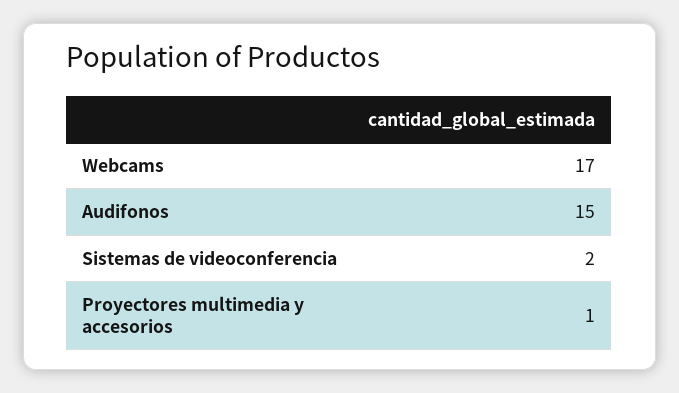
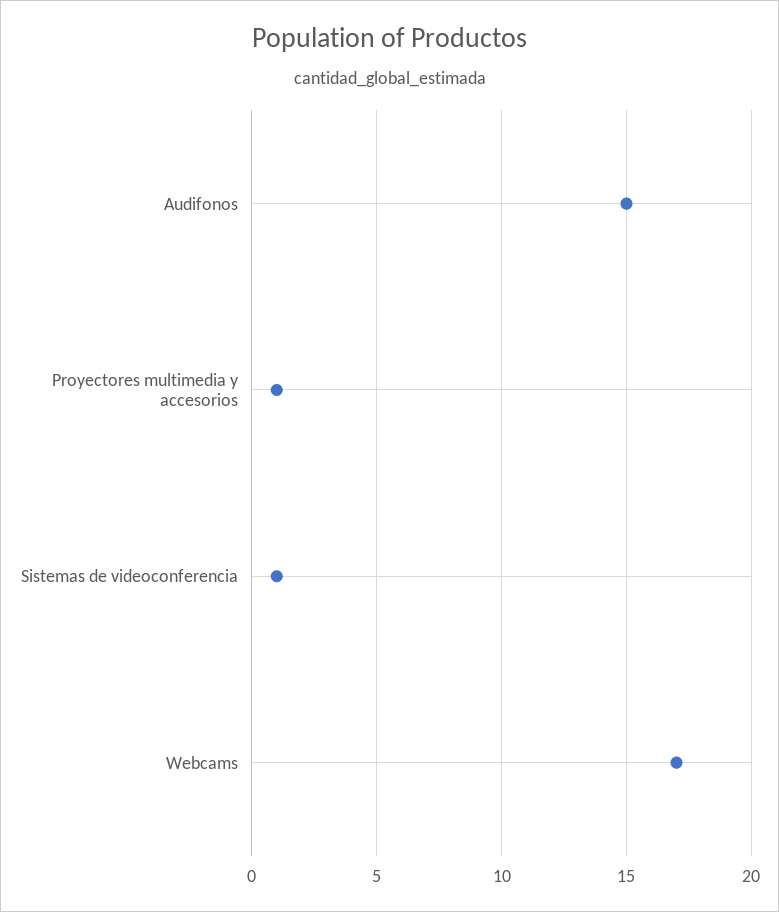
Sistemas de videoconferencia: 2 -> 1

